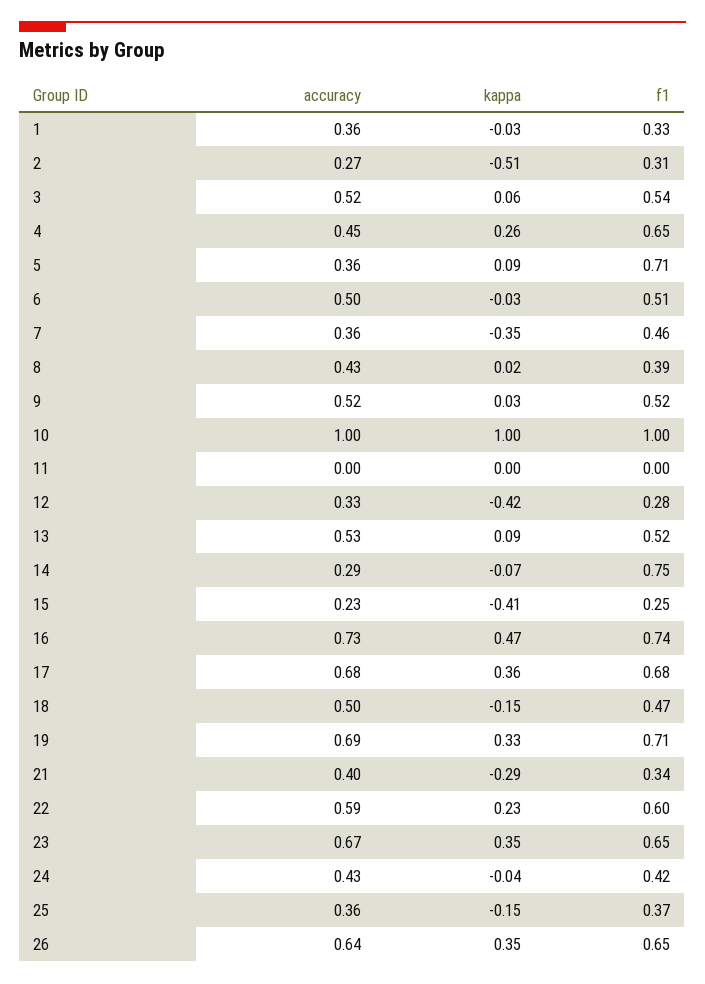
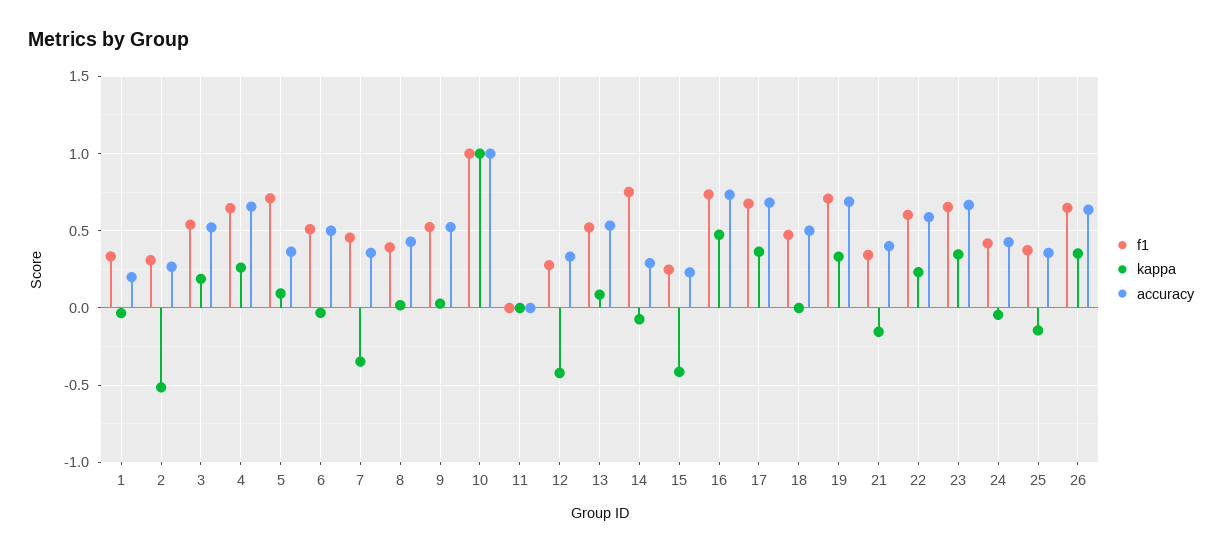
accuracy, 1: 0.36 -> 0.2
kappa, 3: 0.06 -> 0.2
accuracy, 4: 0.45 -> 0.65
kappa, 18: -0.15 -> 0
kappa, 21: -0.29 -> -0.15

